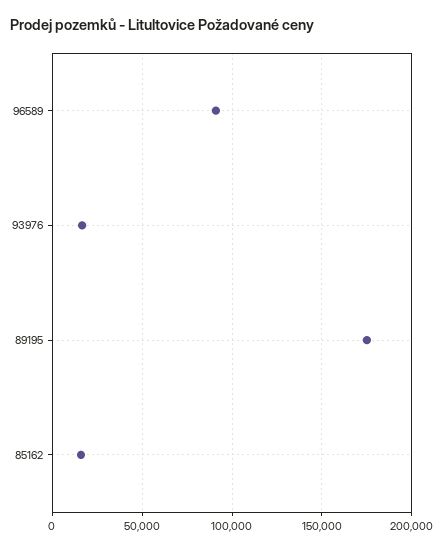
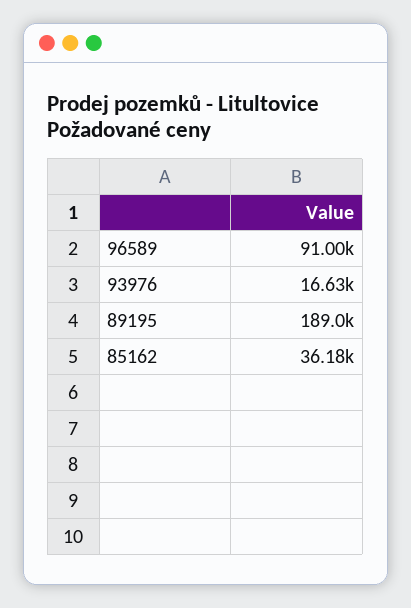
89195: 175000 -> 189000
85162: 15000 -> 36180

